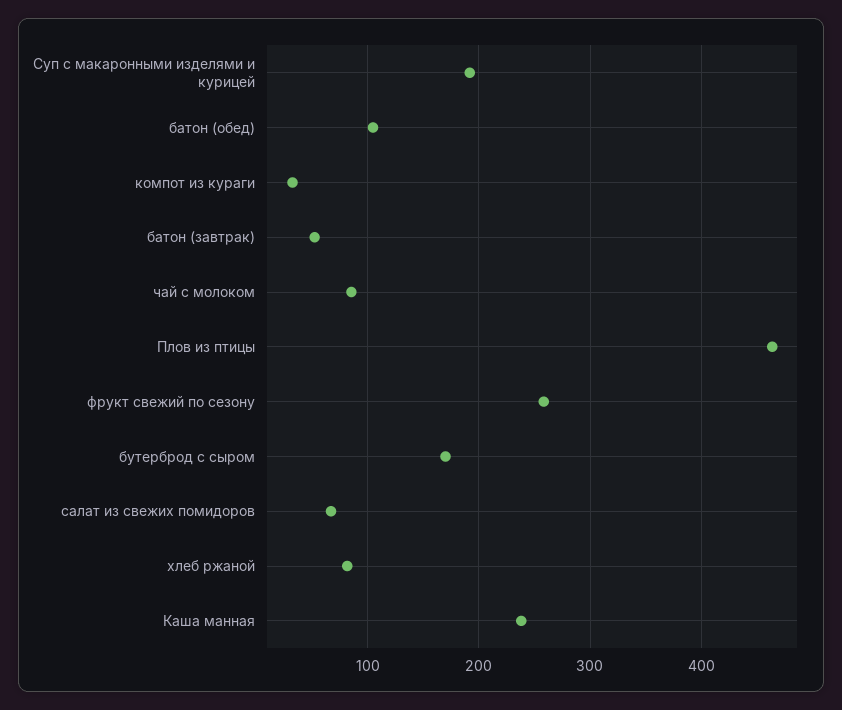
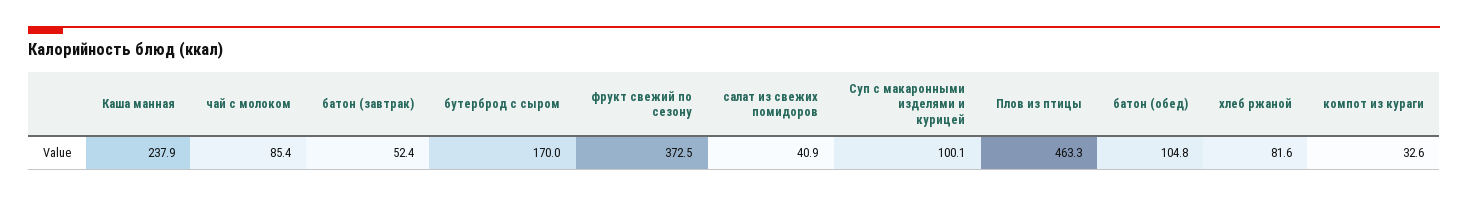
Суп с макаронными изделями и курицей: 190 -> 100.1
фрукт свежий по сезону: 260 -> 372.5
салат из свежих помидоров: 70 -> 40.9

